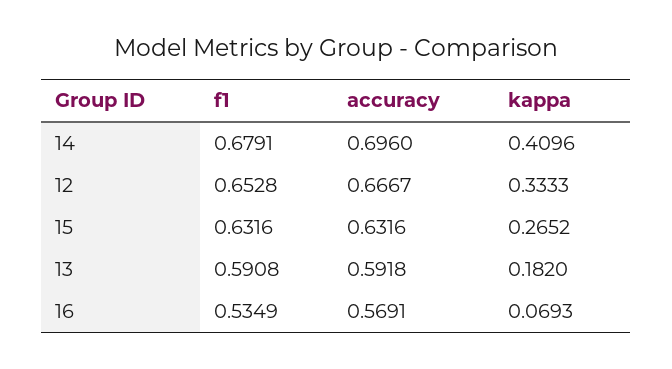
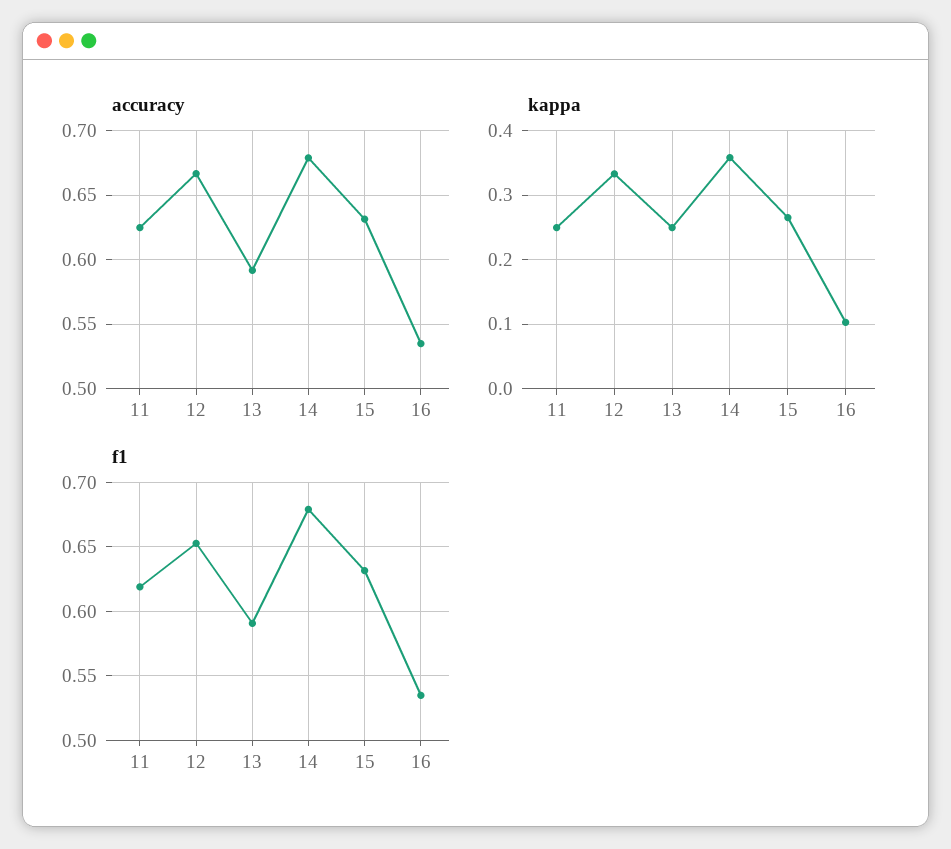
accuracy, 14: 0.696 -> 0.68
kappa, 14: 0.4096 -> 0.36
kappa, 13: 0.182 -> 0.25
accuracy, 16: 0.5691 -> 0.535
kappa, 16: 0.0693 -> 0.1
accuracy, 11: none -> 0.625
kappa, 11: none -> 0.25
f1, 11: none -> 0.62

